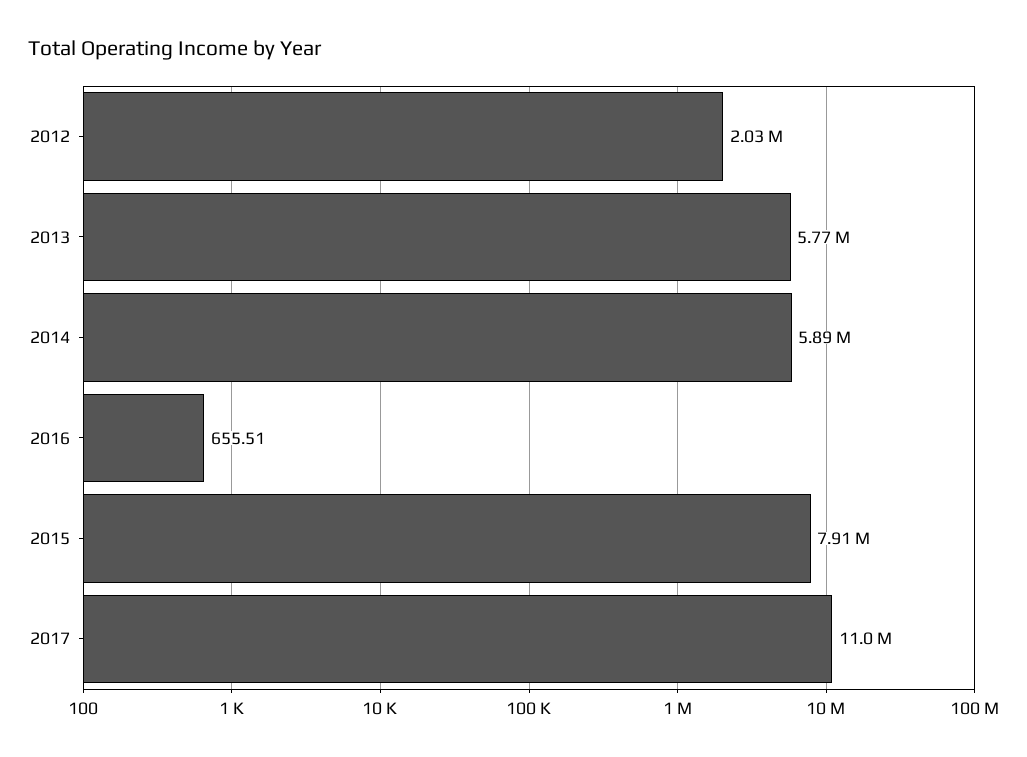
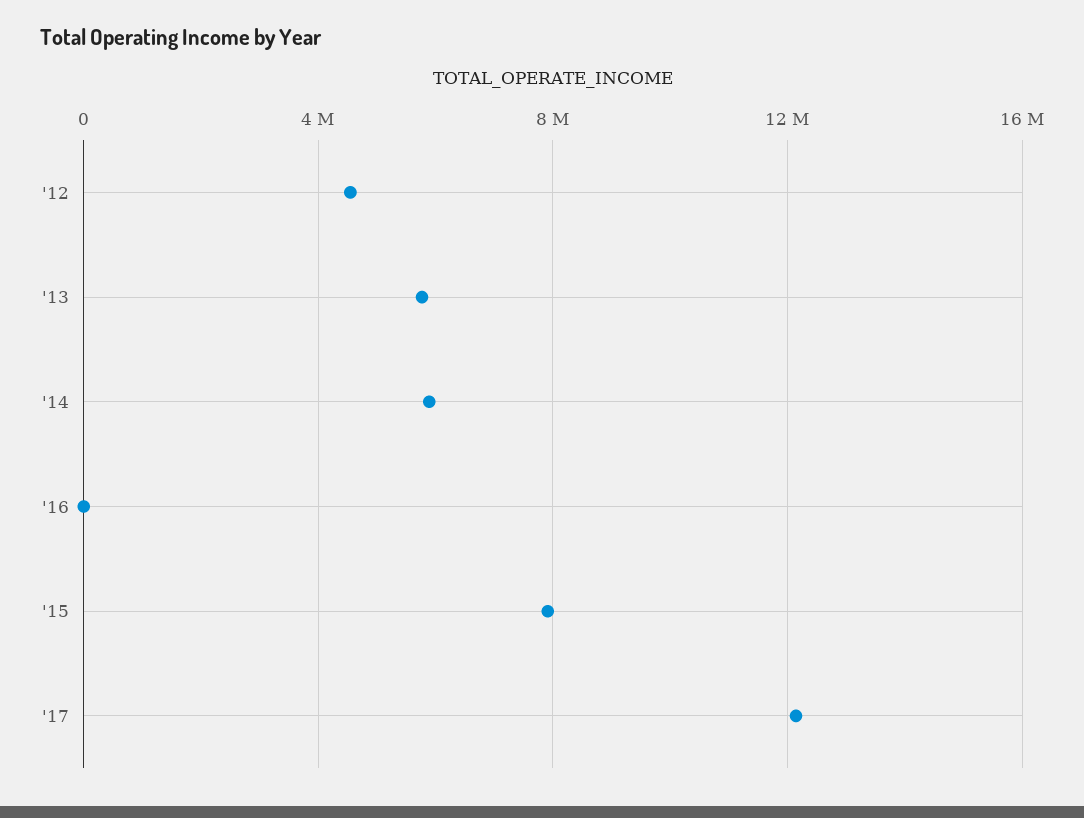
2012: 2030000 -> 4500000
2017: 11000000 -> 12000000

